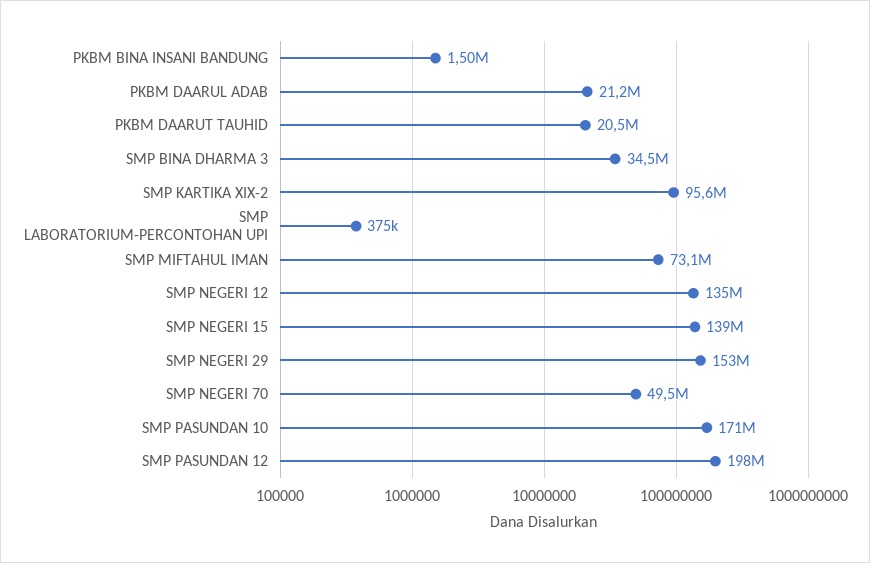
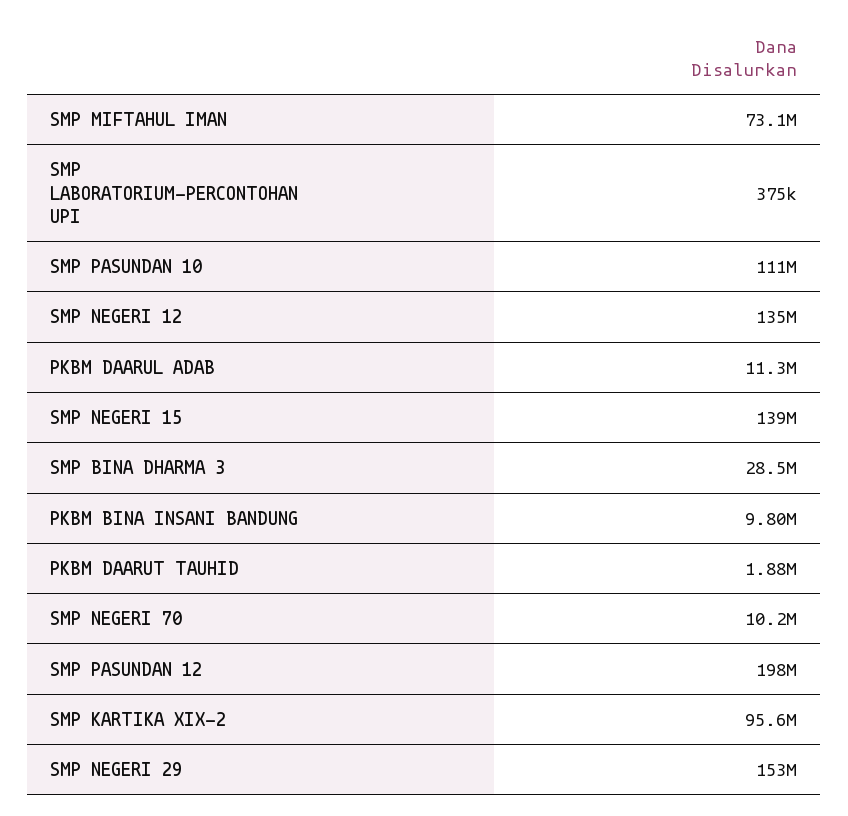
PKBM BINA INSANI BANDUNG: 1500000 -> 9800000
PKBM DAARUL ADAB: 21200000 -> 11300000
PKBM DAARUT TAUHID: 20500000 -> 1880000
SMP BINA DHARMA 3: 34500000 -> 28500000
SMP NEGERI 70: 49500000 -> 10200000
SMP PASUNDAN 10: 171000000 -> 111000000

